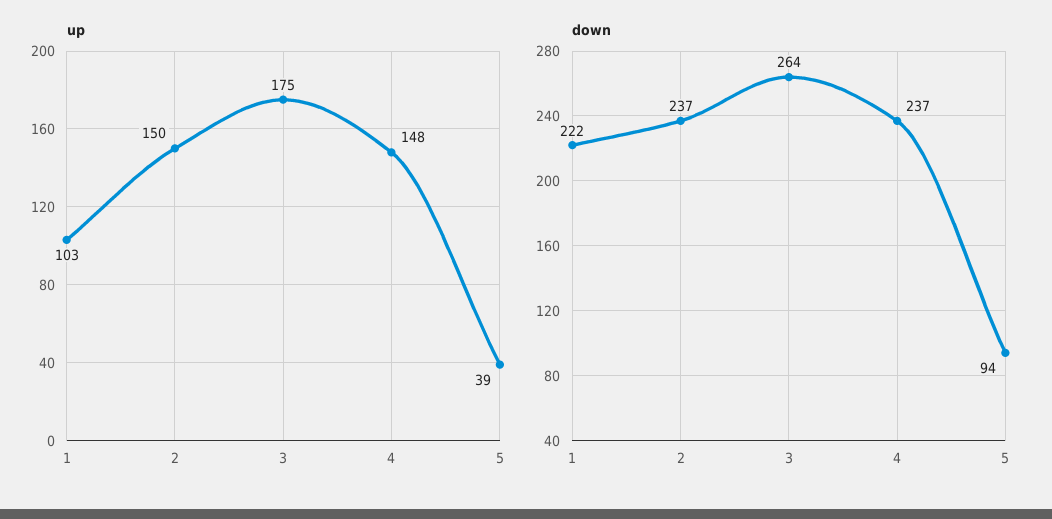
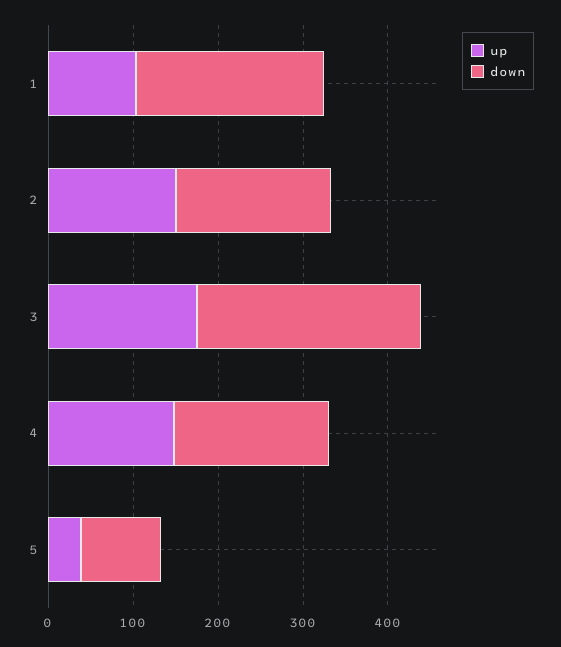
down, 2: 237 -> 180
down, 4: 237 -> 180

